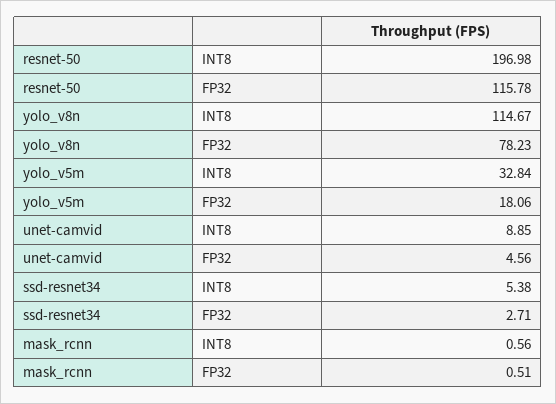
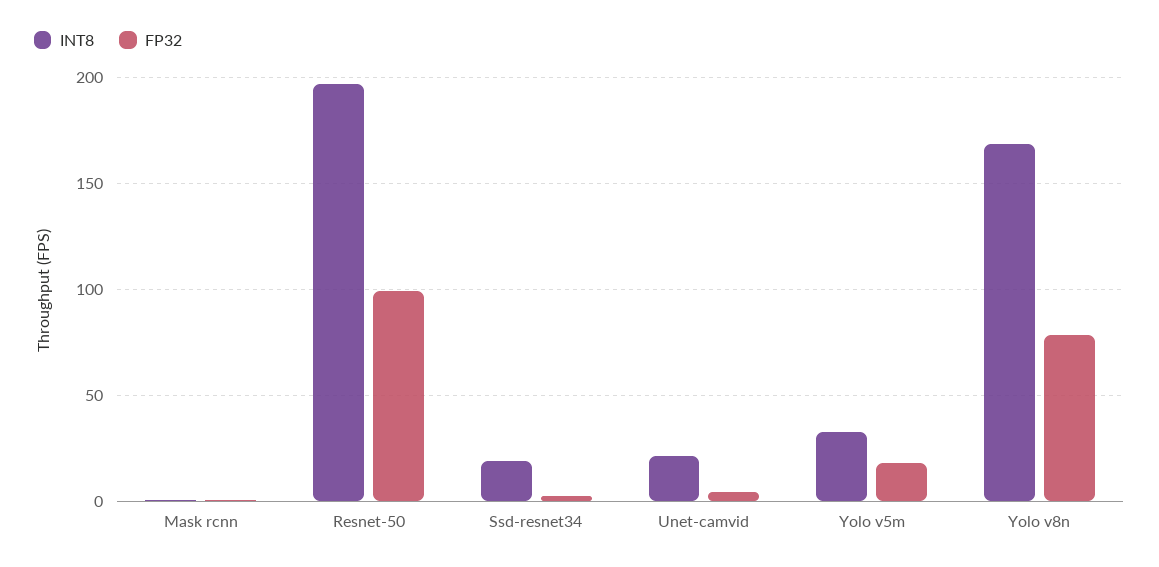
FP32, resnet-50: 115.78 -> 100
INT8, yolo_v8n: 114.67 -> 170
INT8, unet-camvid: 8.85 -> 20
INT8, ssd-resnet34: 5.38 -> 20

